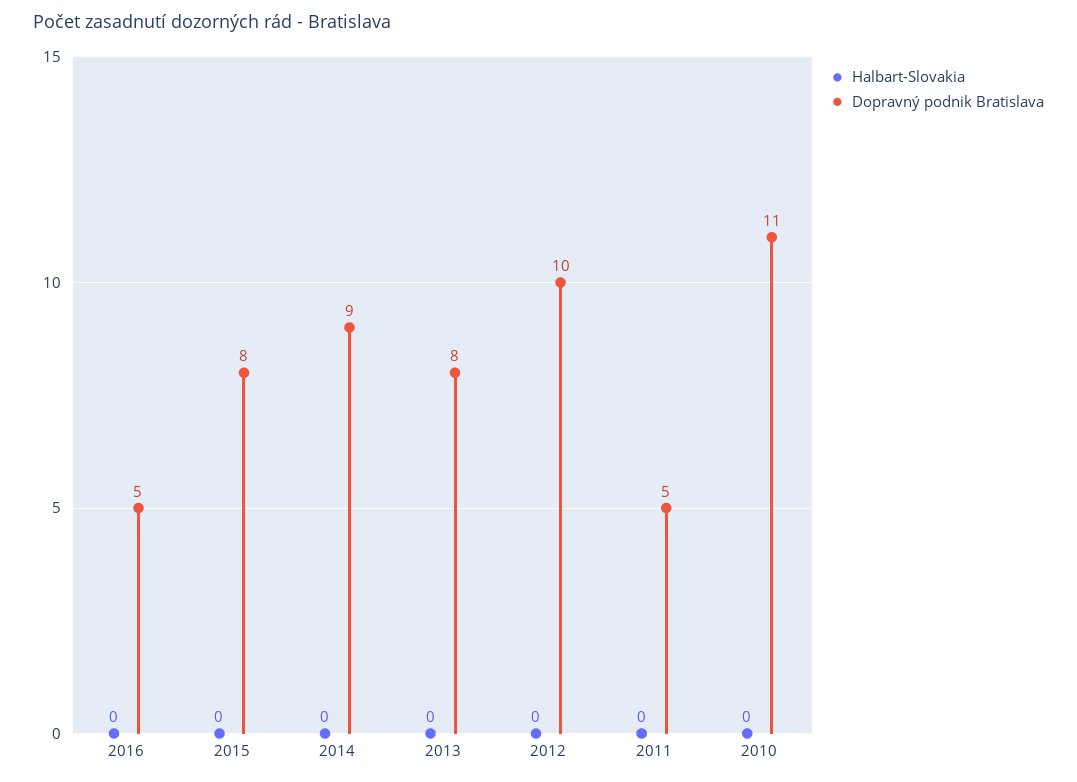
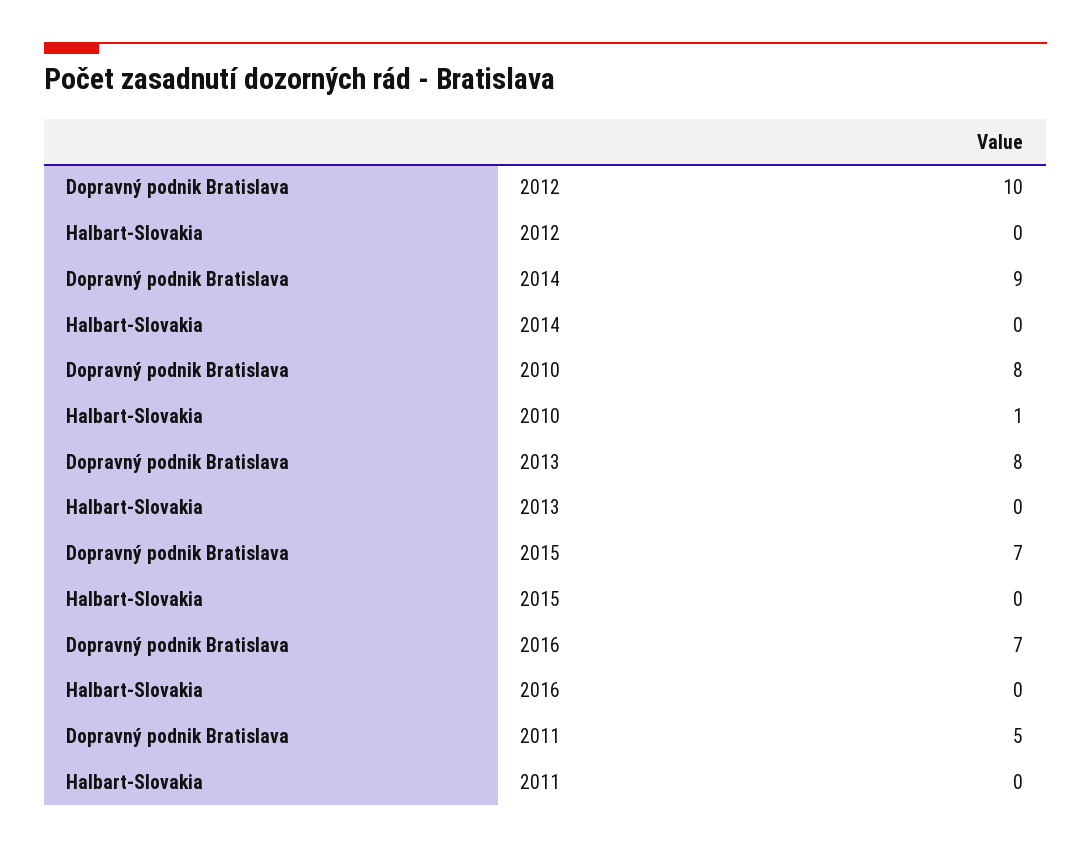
Dopravný podnik Bratislava, 2016: 5 -> 7
Dopravný podnik Bratislava, 2015: 8 -> 7
Halbart-Slovakia, 2010: 0 -> 1
Dopravný podnik Bratislava, 2010: 11 -> 8

